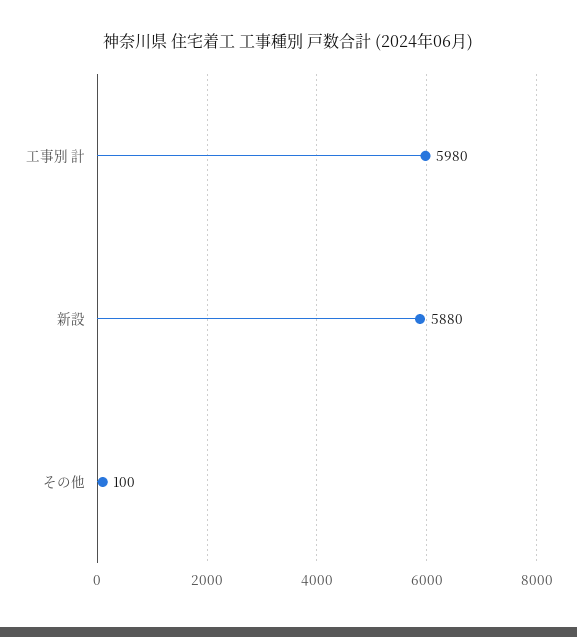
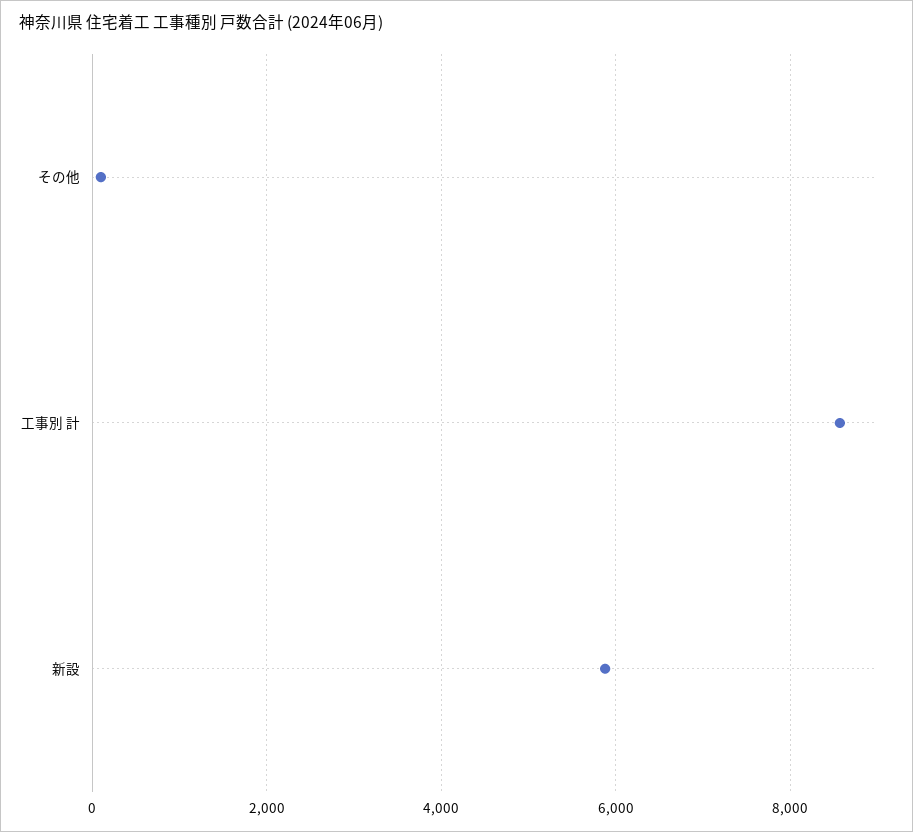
工事別 計: 5980 -> 8600

